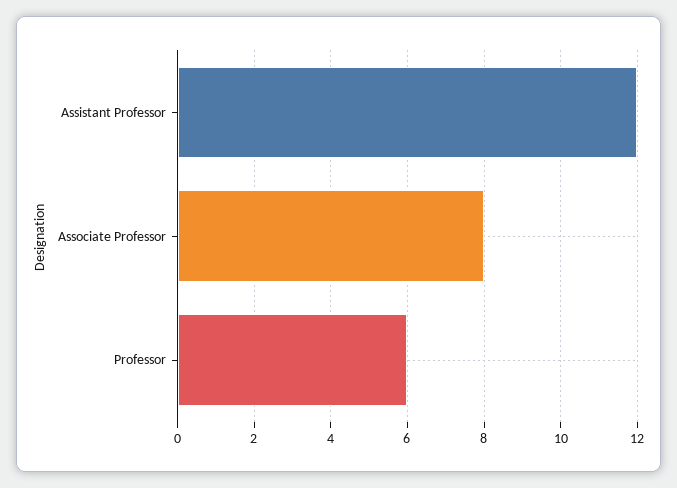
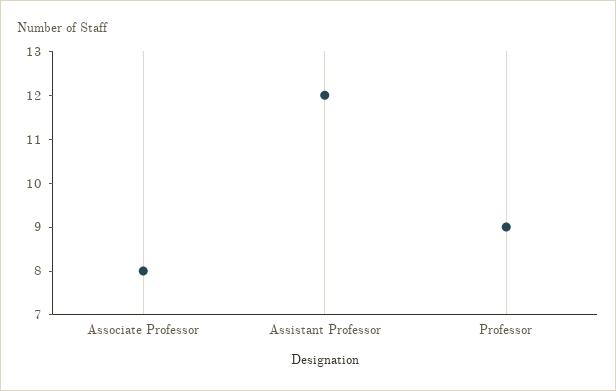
Professor: 6 -> 9

